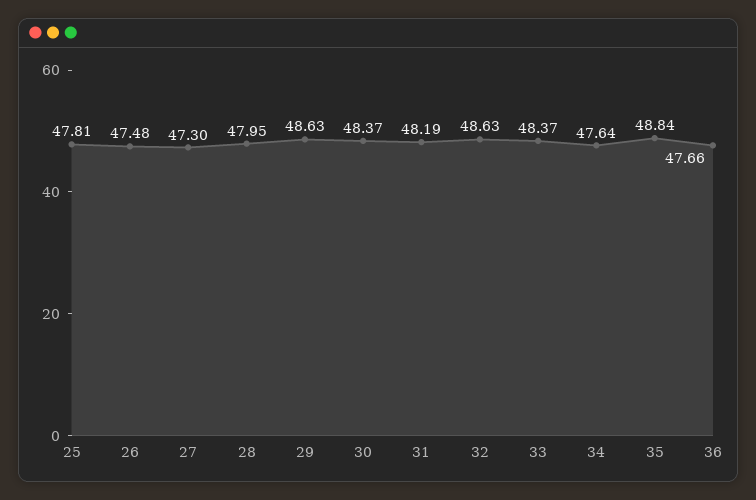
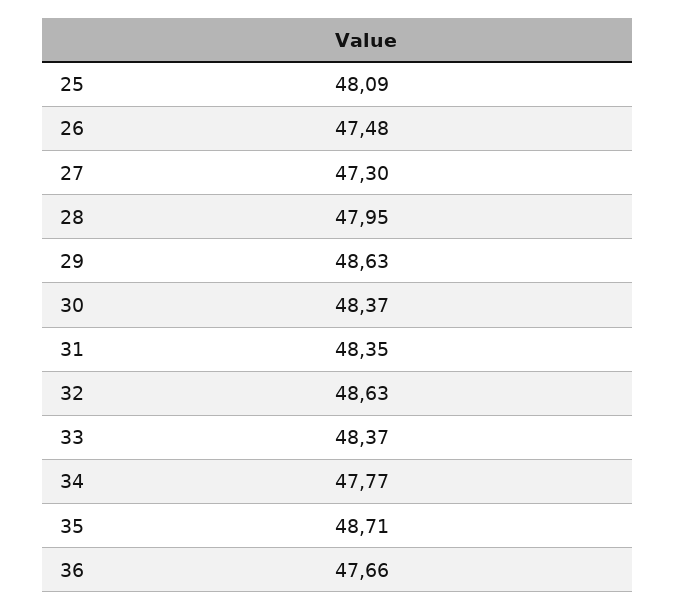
25: 47.81 -> 48.09
31: 48.19 -> 48.35
34: 47.64 -> 47.77
35: 48.84 -> 48.71

